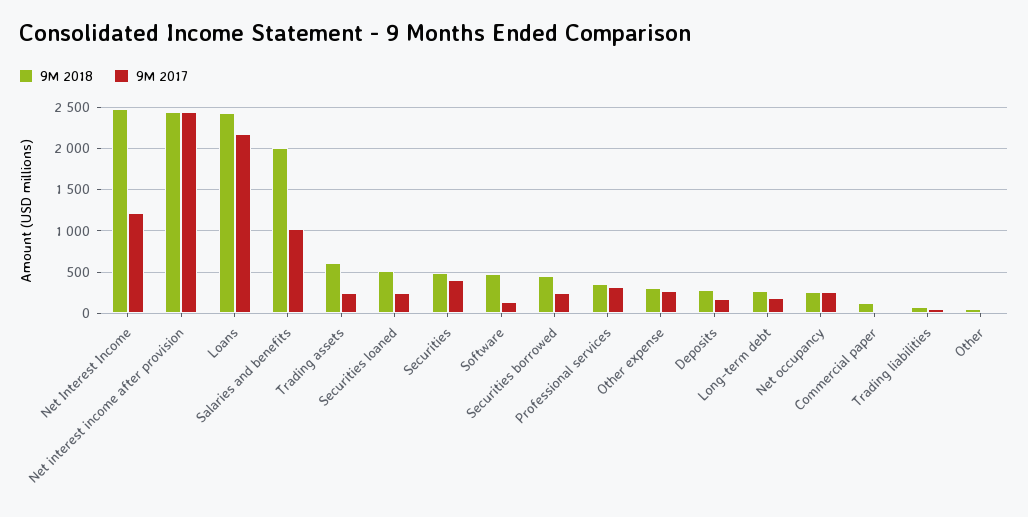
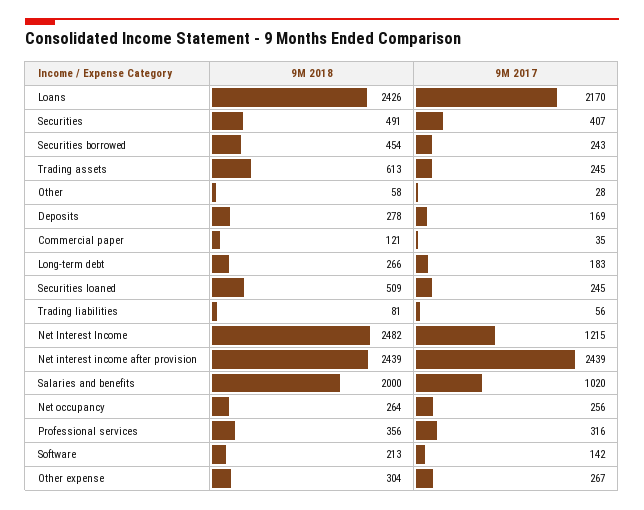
9M 2018, Software: 500 -> 213

